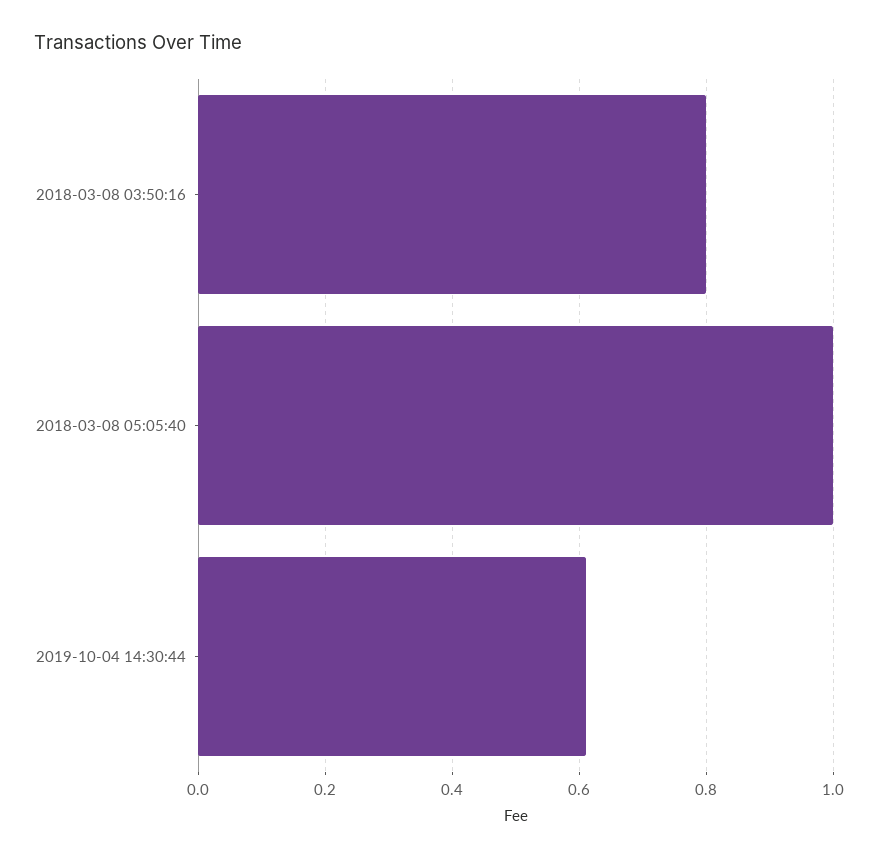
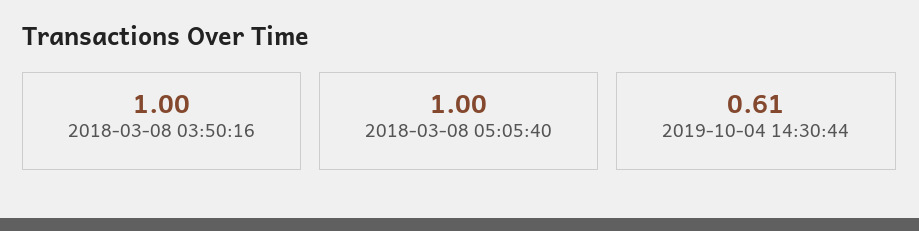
2018-03-08 03:50:16: 0.8 -> 1

